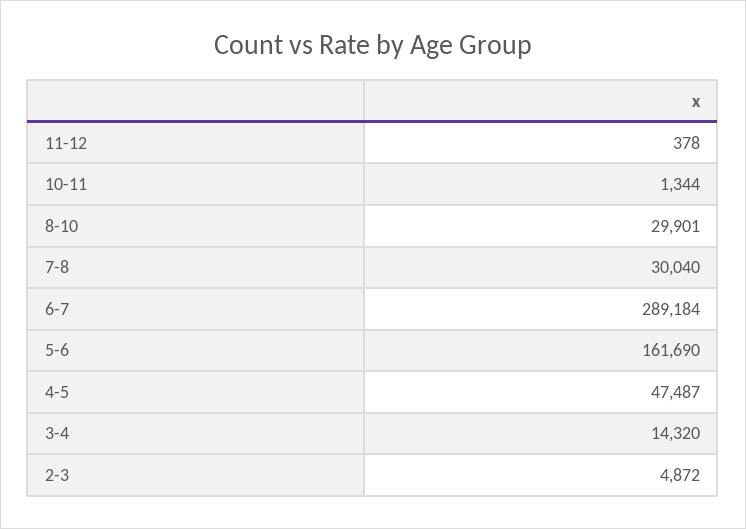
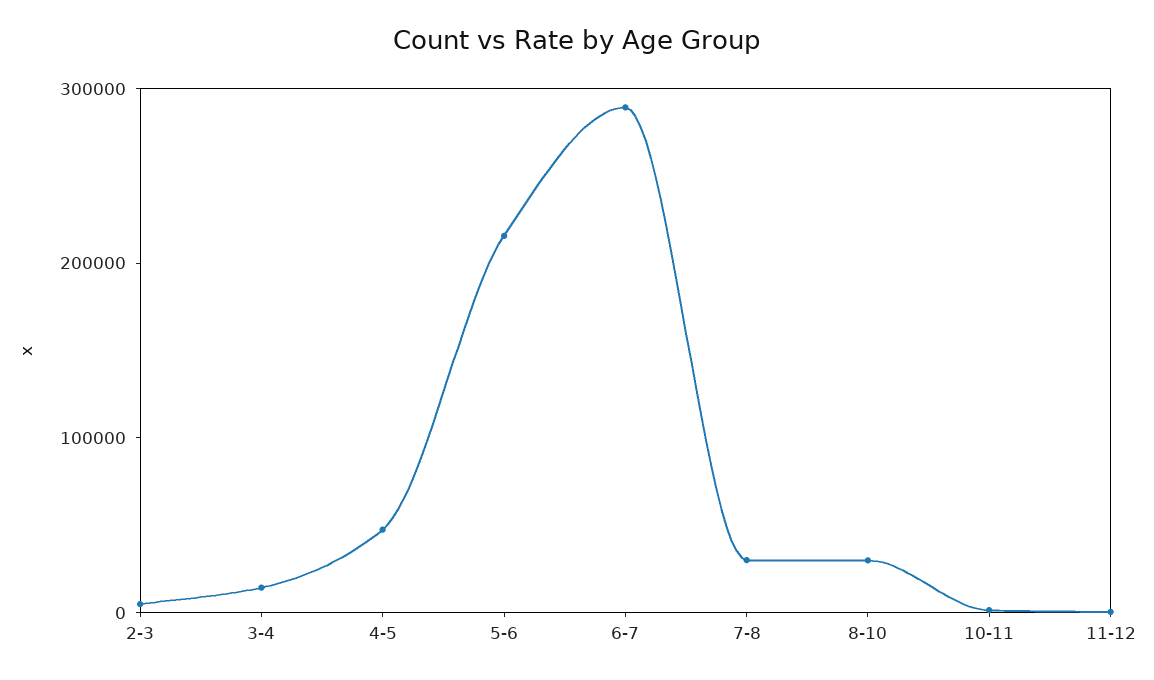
5-6: 161690 -> 220000

